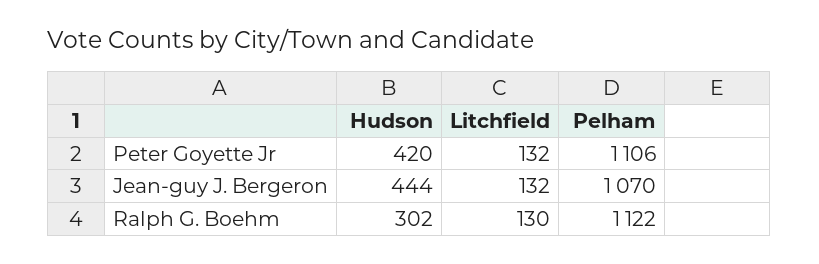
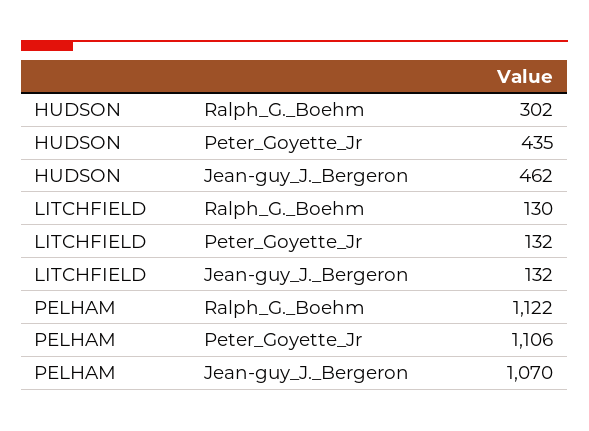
Hudson, Peter Goyette Jr: 420 -> 435
Hudson, Jean-guy J. Bergeron: 444 -> 462

